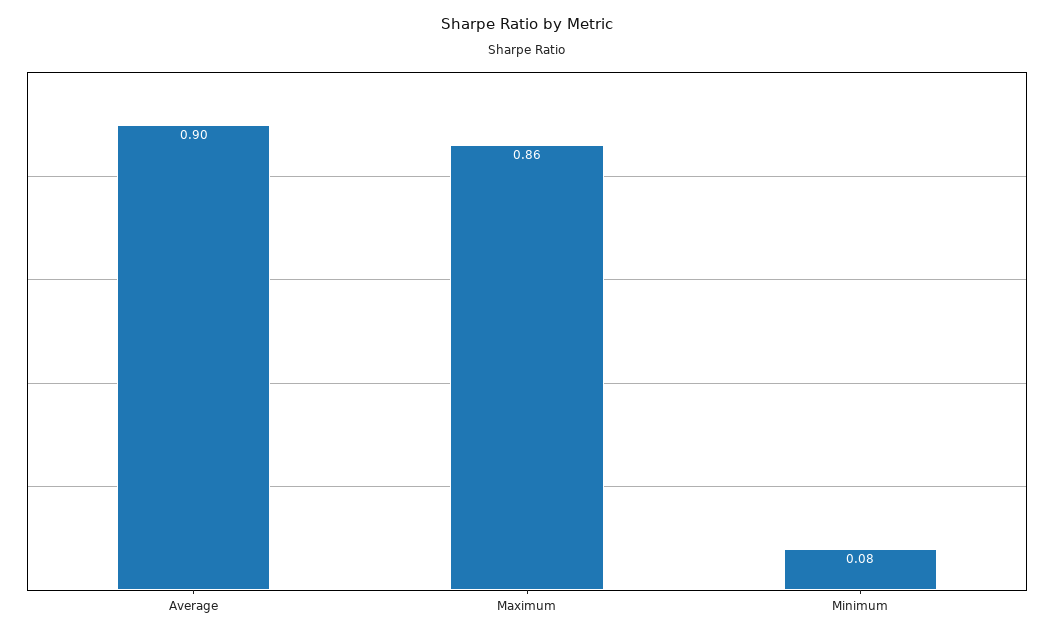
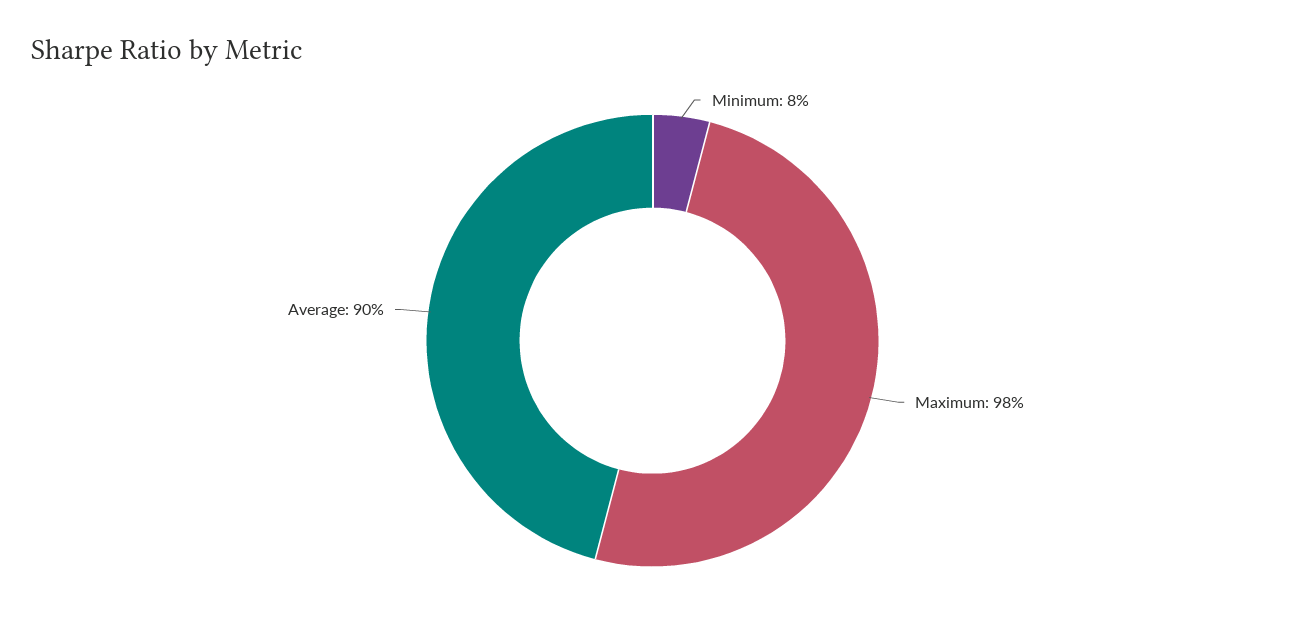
Maximum: 0.86 -> 0.98

